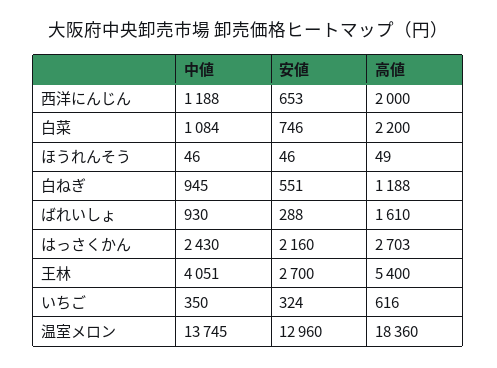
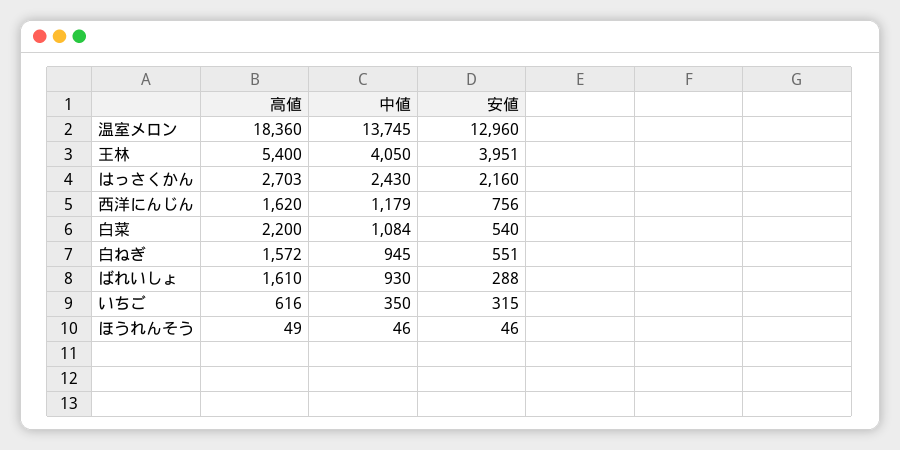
中値, 西洋にんじん: 1188 -> 1179
安値, 西洋にんじん: 653 -> 756
高値, 西洋にんじん: 2000 -> 1620
安値, 白菜: 746 -> 540
高値, 白ねぎ: 1188 -> 1572
中値, 王林: 4051 -> 4050
安値, 王林: 2700 -> 3951
安値, いちご: 324 -> 315

